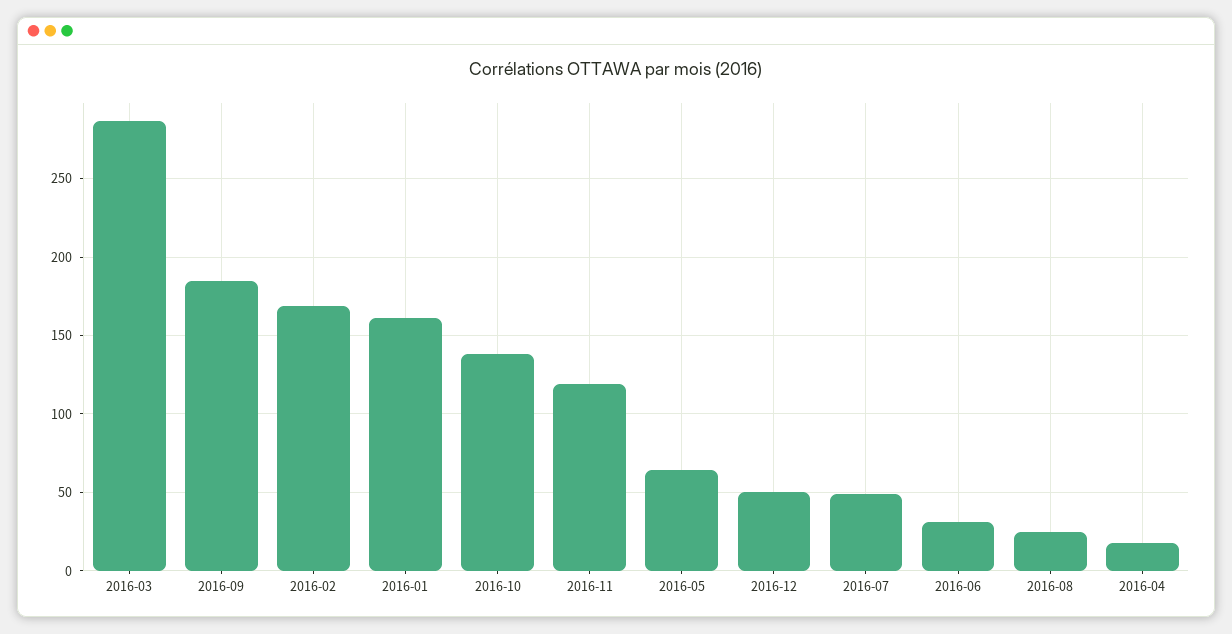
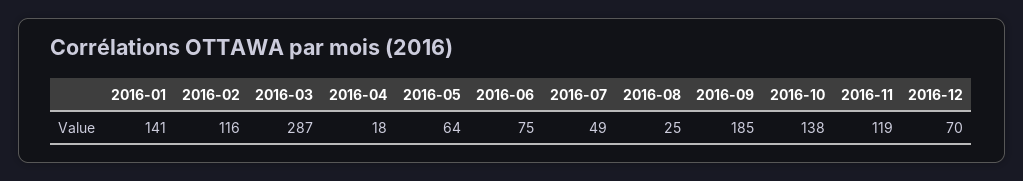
2016-02: 170 -> 116
2016-01: 160 -> 141
2016-12: 50 -> 70
2016-06: 30 -> 75

